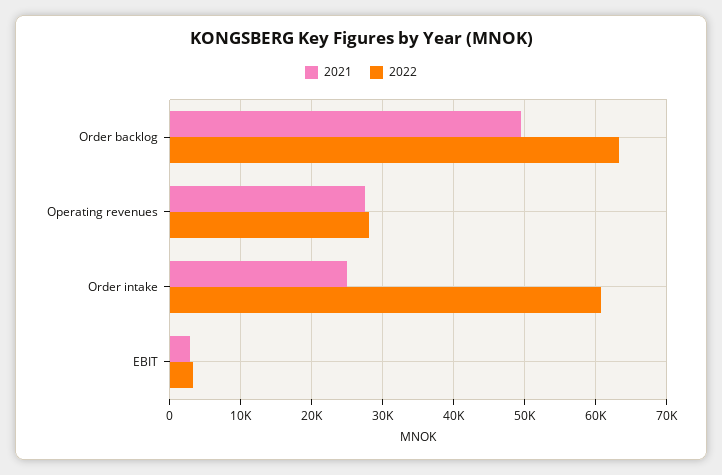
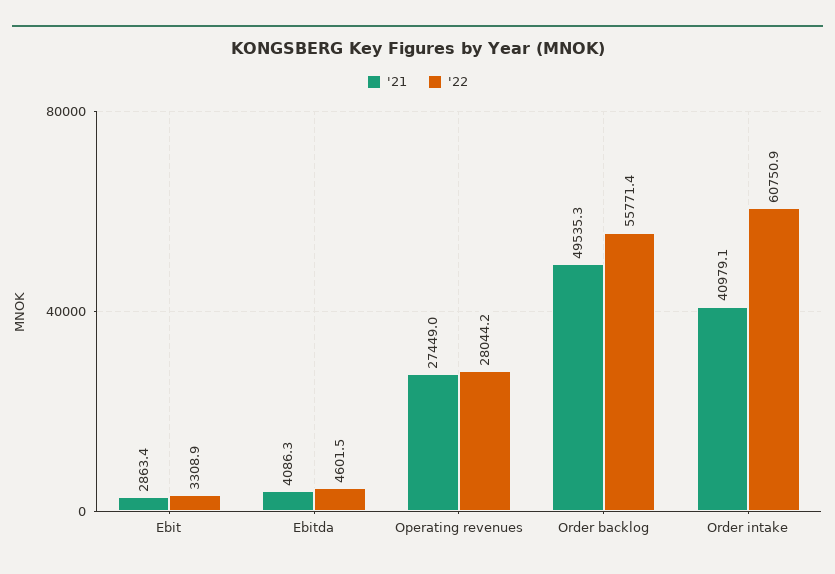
2022, Order backlog: 63000 -> 55771.4
2021, Order intake: 25000 -> 40979.1
2021, Ebitda: none -> 4086.3
2022, Ebitda: none -> 4601.5

